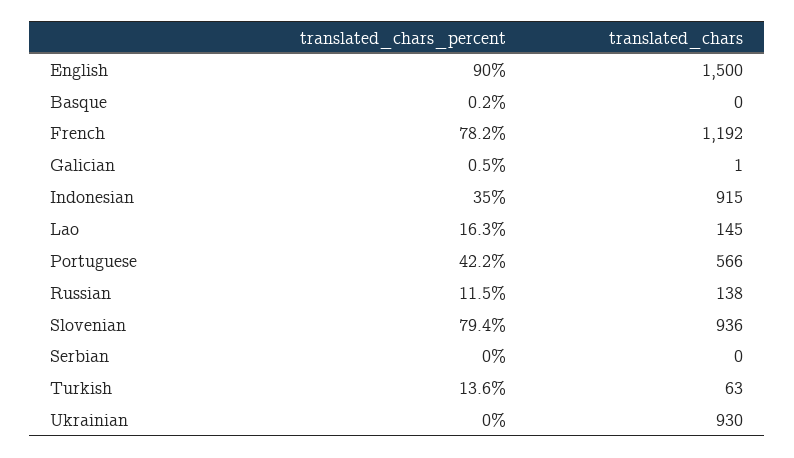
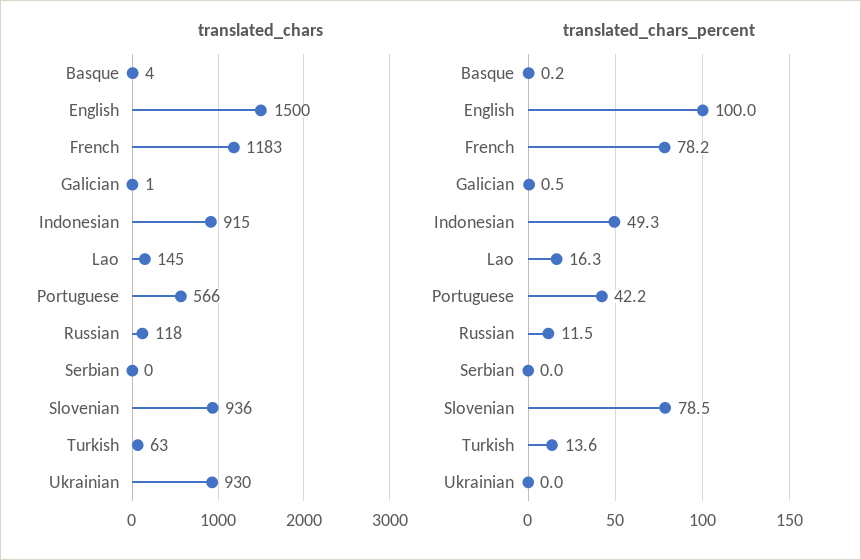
translated_chars_percent, English: 90 -> 100
translated_chars, Basque: 0 -> 4
translated_chars, French: 1192 -> 1183
translated_chars_percent, Indonesian: 35 -> 49.3
translated_chars, Russian: 138 -> 118
translated_chars_percent, Slovenian: 79.4 -> 78.5

